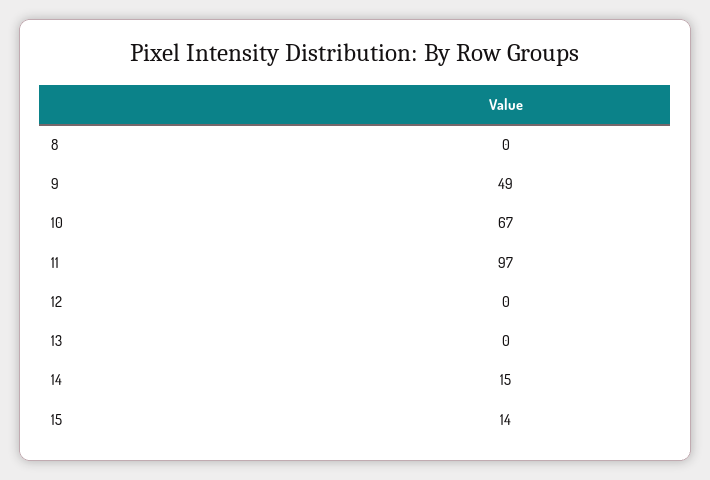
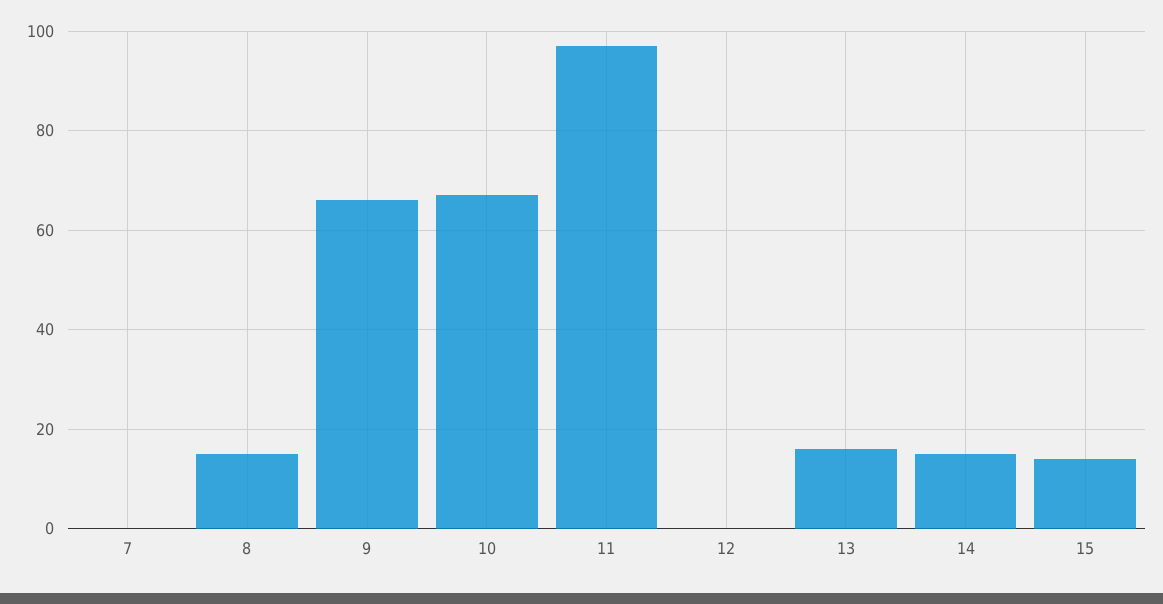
8: 0 -> 15
9: 49 -> 65
13: 0 -> 15
7: none -> 0

